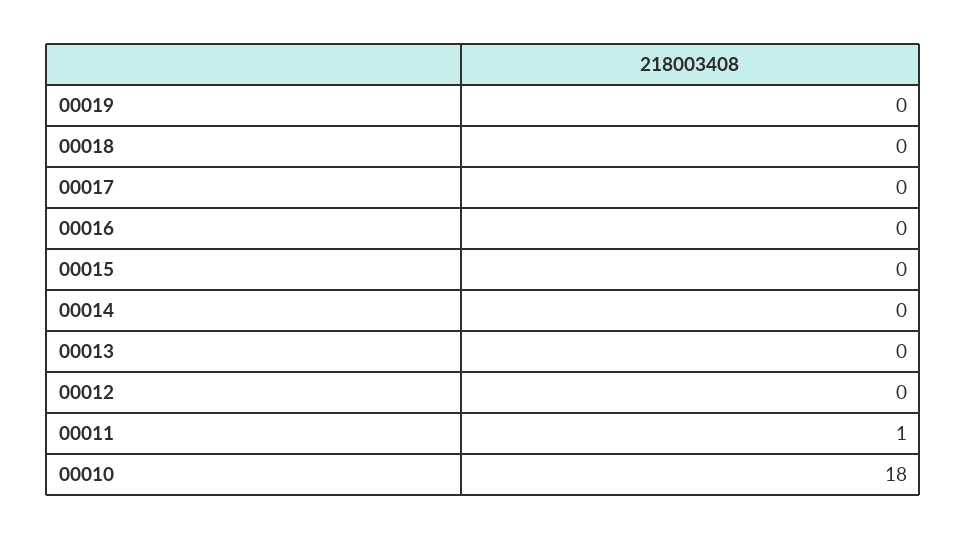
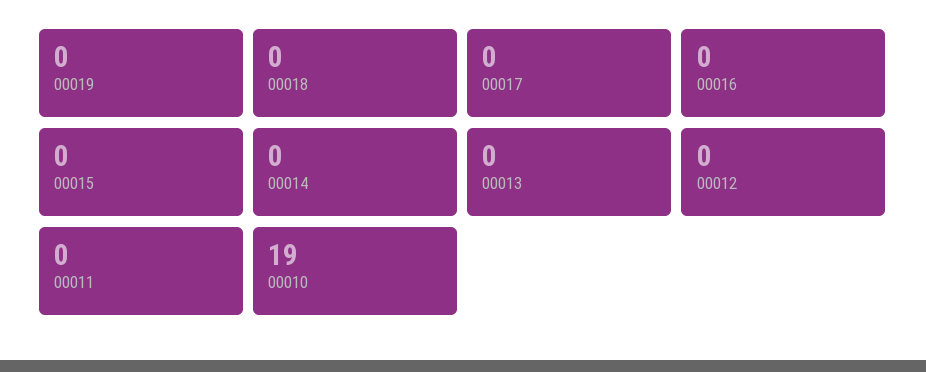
00011: 1 -> 0
00010: 18 -> 19

